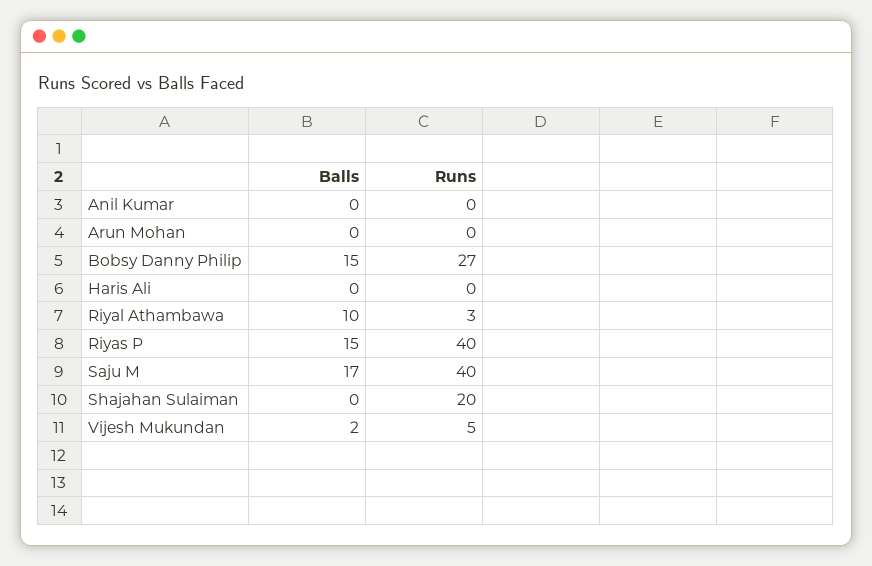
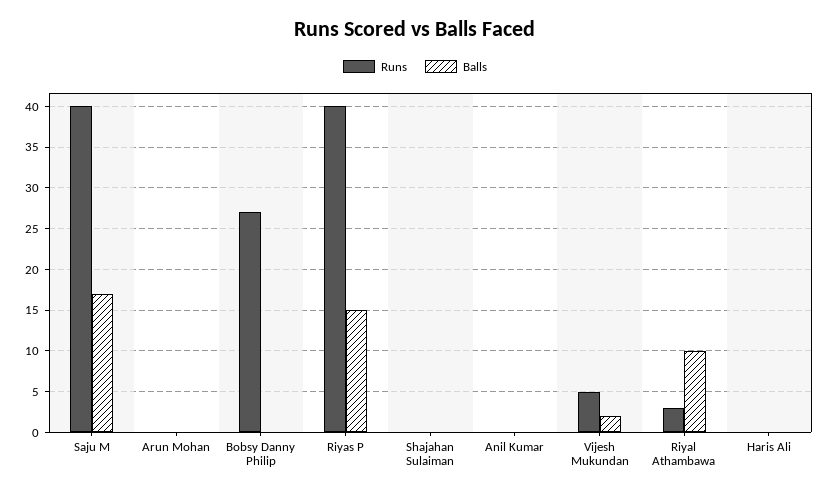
Balls, Bobsy Danny Philip: 15 -> 0
Runs, Shajahan Sulaiman: 20 -> 0

